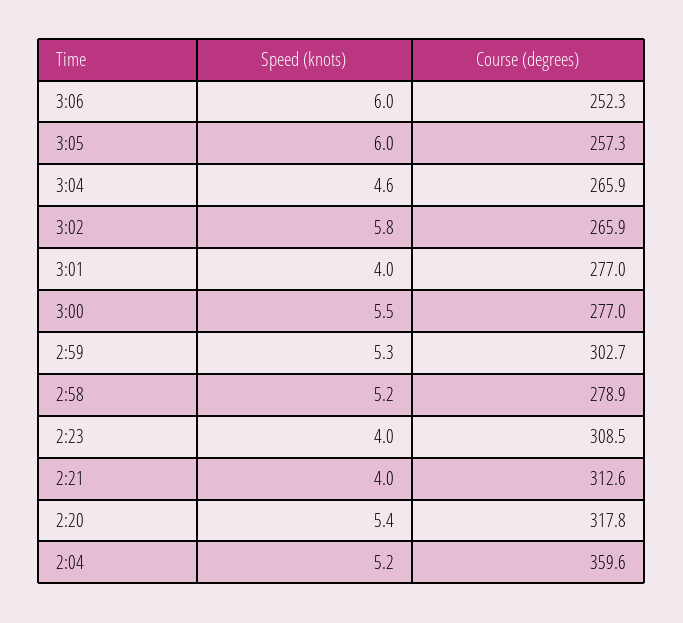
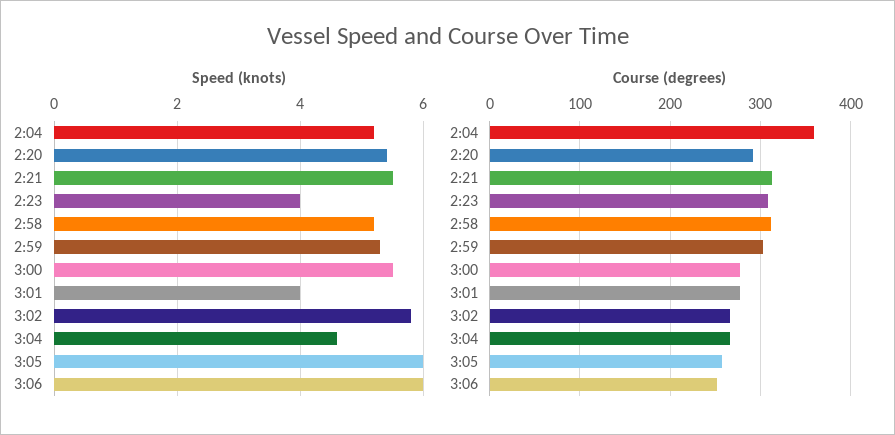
Course (degrees), 2:58: 278.9 -> 310
Speed (knots), 2:21: 4 -> 5.5
Course (degrees), 2:20: 317.8 -> 290

